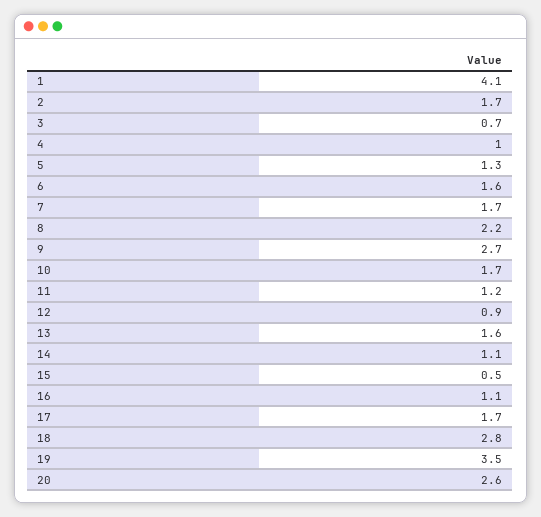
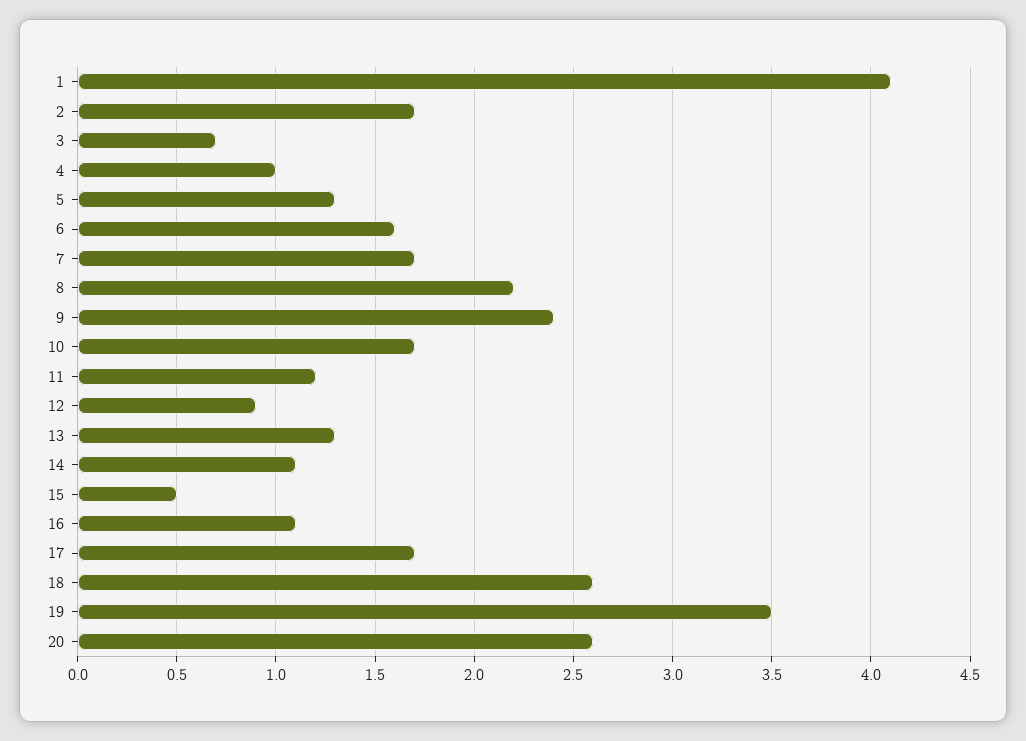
9: 2.7 -> 2.4
13: 1.6 -> 1.3
18: 2.8 -> 2.6

